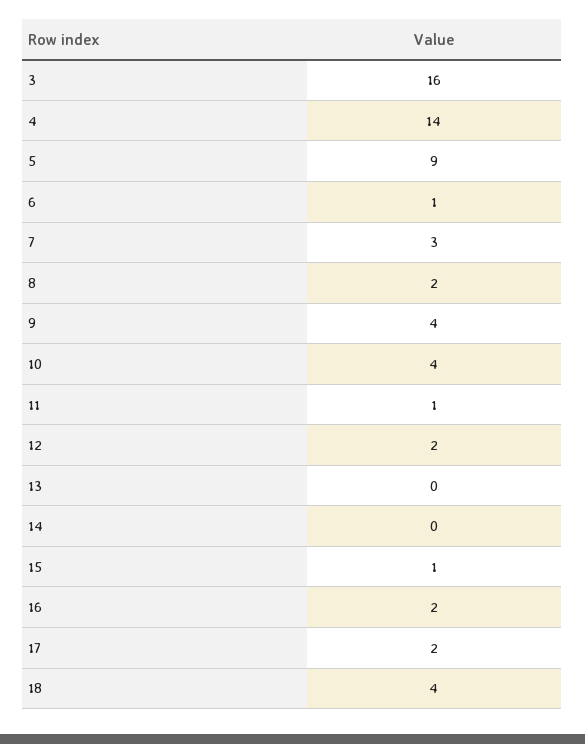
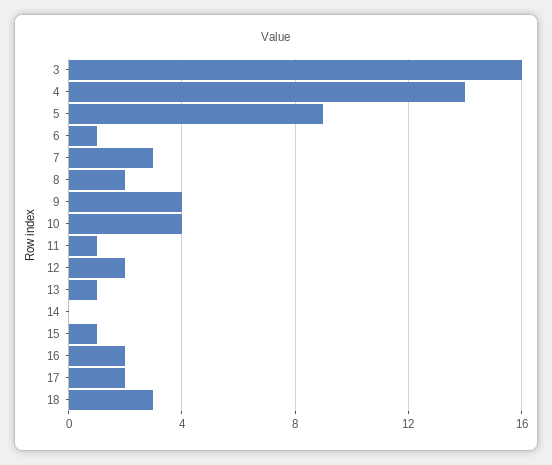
13: 0 -> 1
18: 4 -> 3

